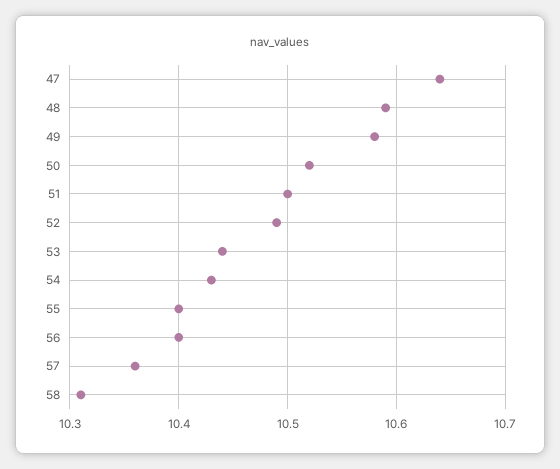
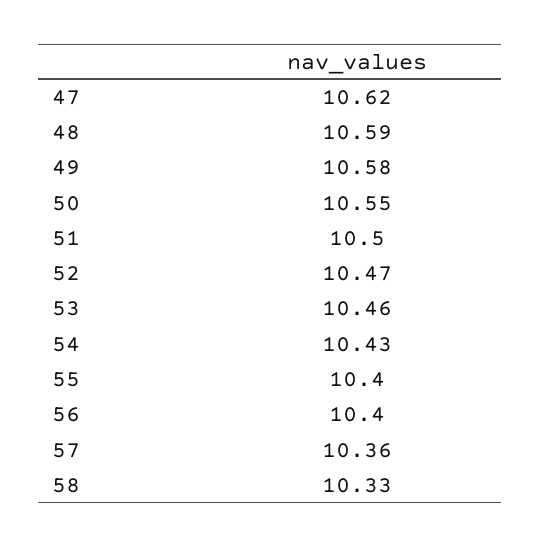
47: 10.64 -> 10.62
50: 10.52 -> 10.55
52: 10.49 -> 10.47
53: 10.44 -> 10.46
58: 10.31 -> 10.33

